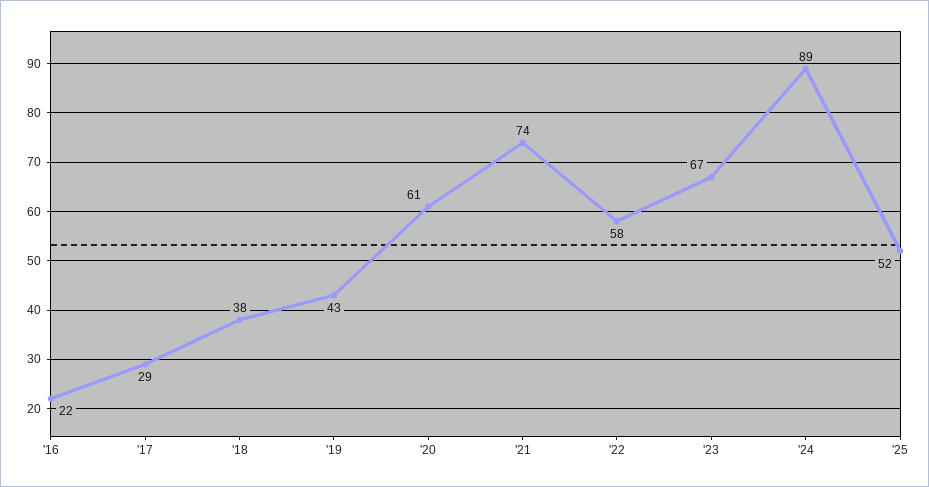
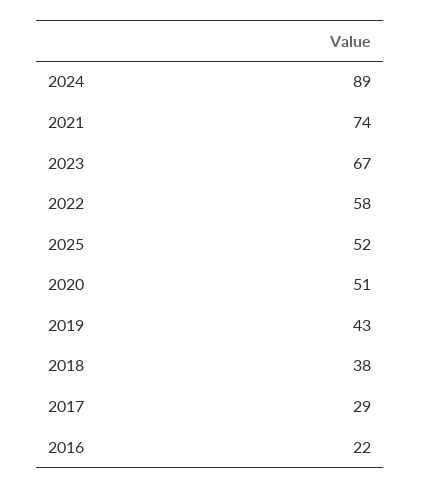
'20: 61 -> 51

